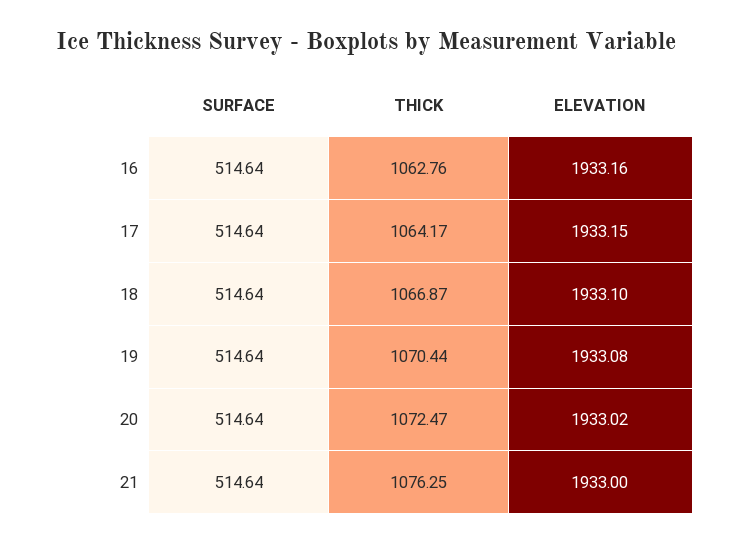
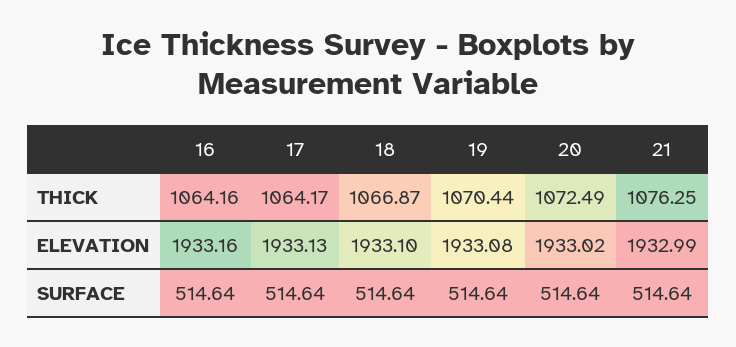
THICK, 16: 1062.76 -> 1064.16
ELEVATION, 17: 1933.15 -> 1933.13
THICK, 20: 1072.47 -> 1072.49
ELEVATION, 21: 1933 -> 1932.99

